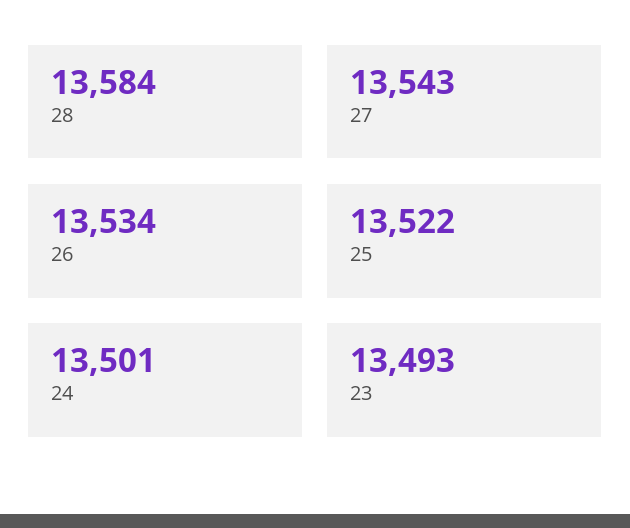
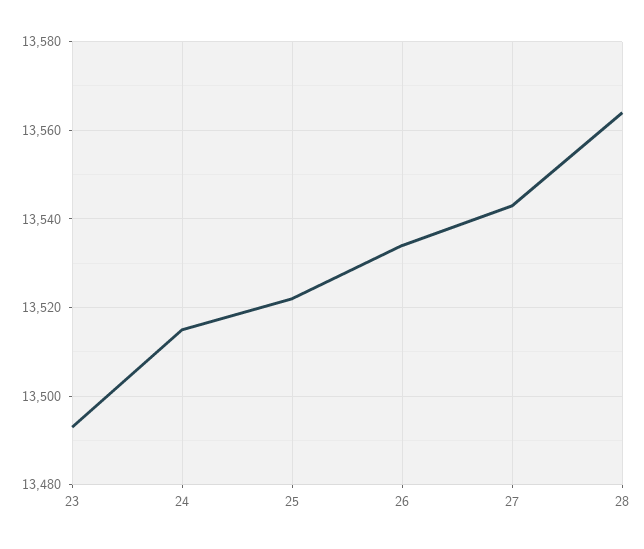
28: 13584 -> 13565
24: 13501 -> 13515

